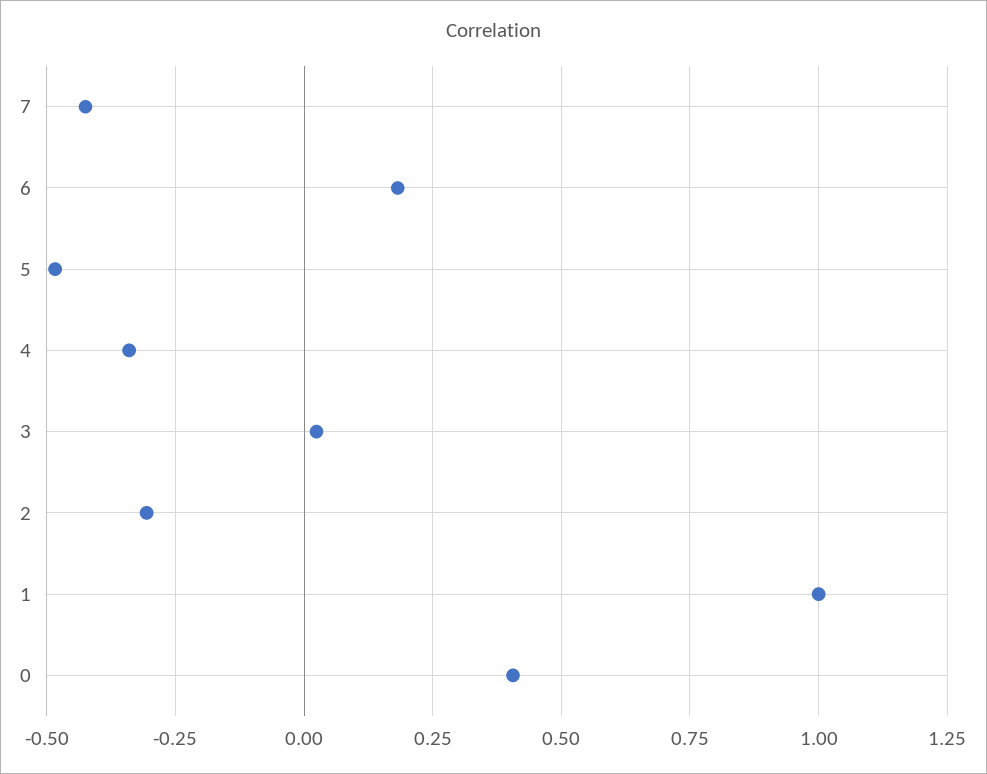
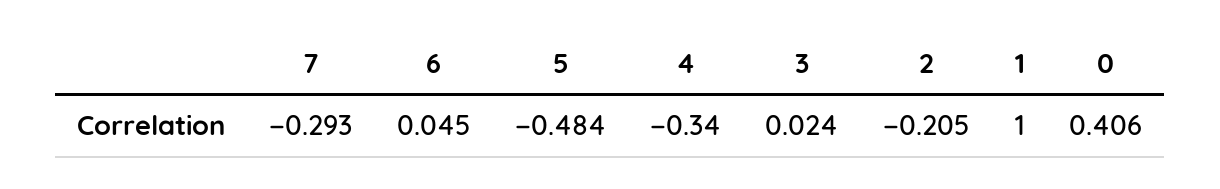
7: -0.425 -> -0.293
6: 0.175 -> 0.045
2: -0.3 -> -0.205

